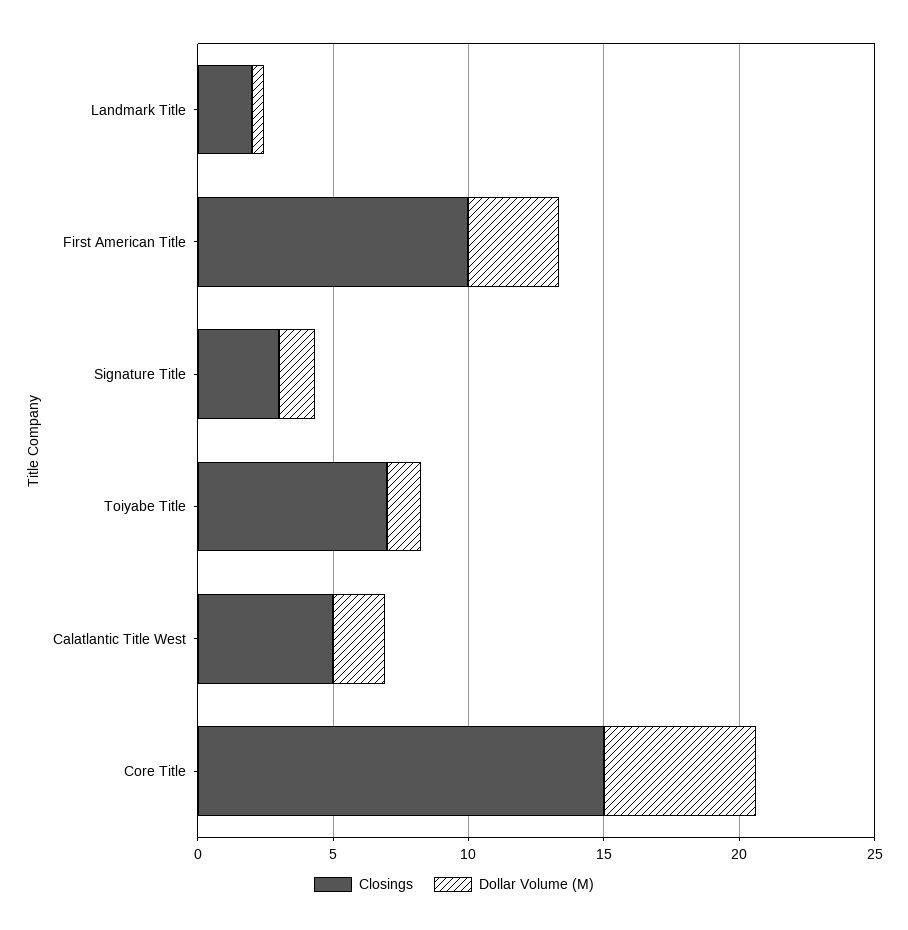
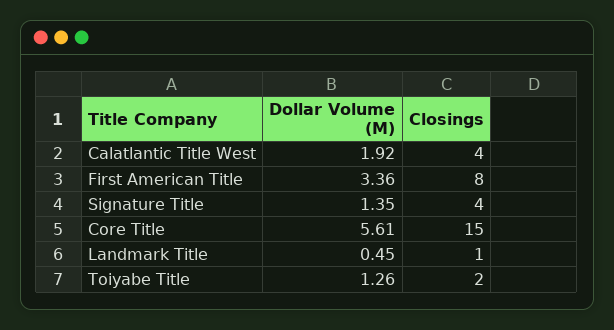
Closings, Landmark Title: 2 -> 1
Closings, First American Title: 10 -> 8
Closings, Signature Title: 3 -> 4
Closings, Toiyabe Title: 7 -> 2
Closings, Calatlantic Title West: 5 -> 4

